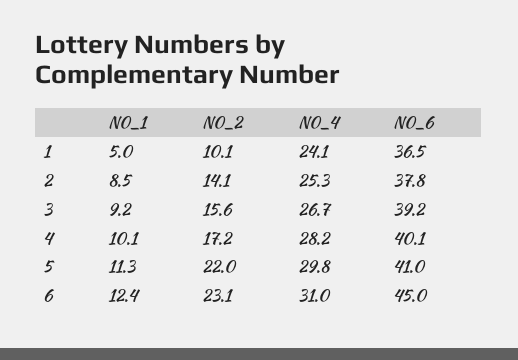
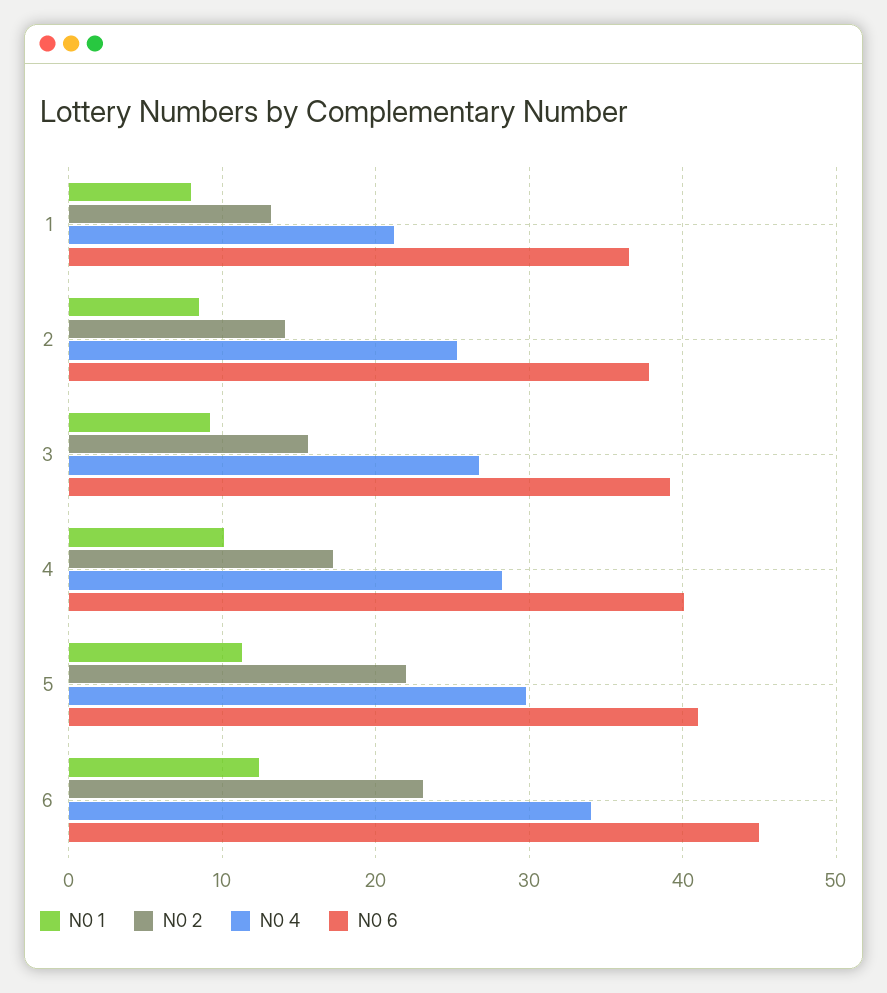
N0_1, 1: 5 -> 8
N0_2, 1: 10.1 -> 13
N0_4, 1: 24.1 -> 21
N0_4, 6: 31 -> 34

